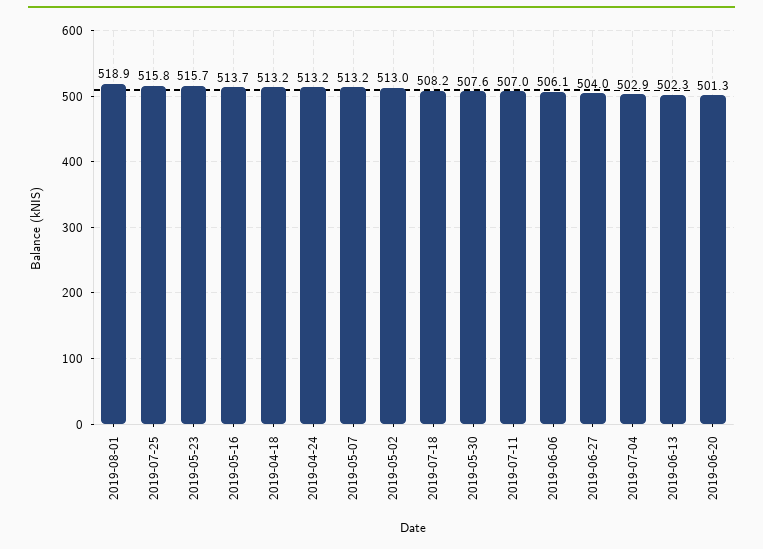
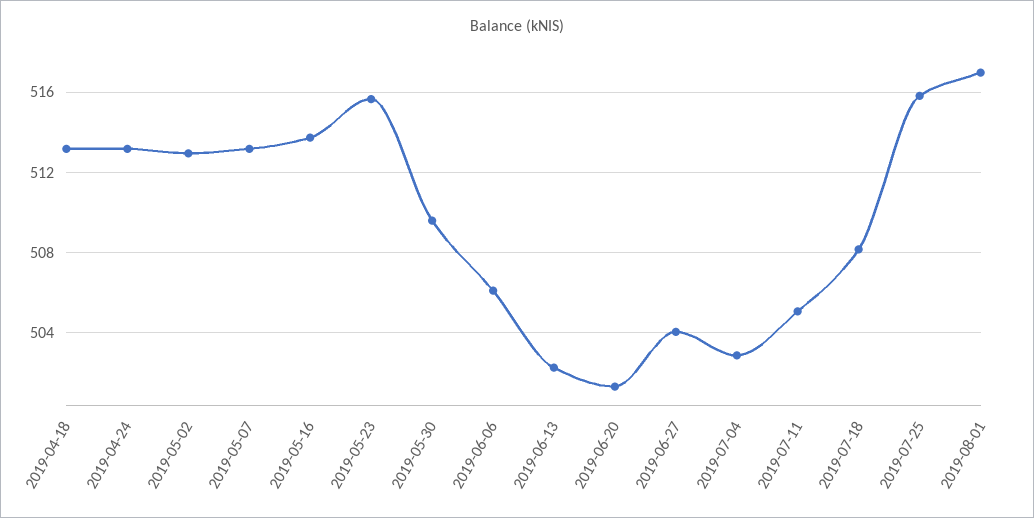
2019-08-01: 518.9 -> 517
2019-05-30: 507.6 -> 509.5
2019-07-11: 507 -> 505

